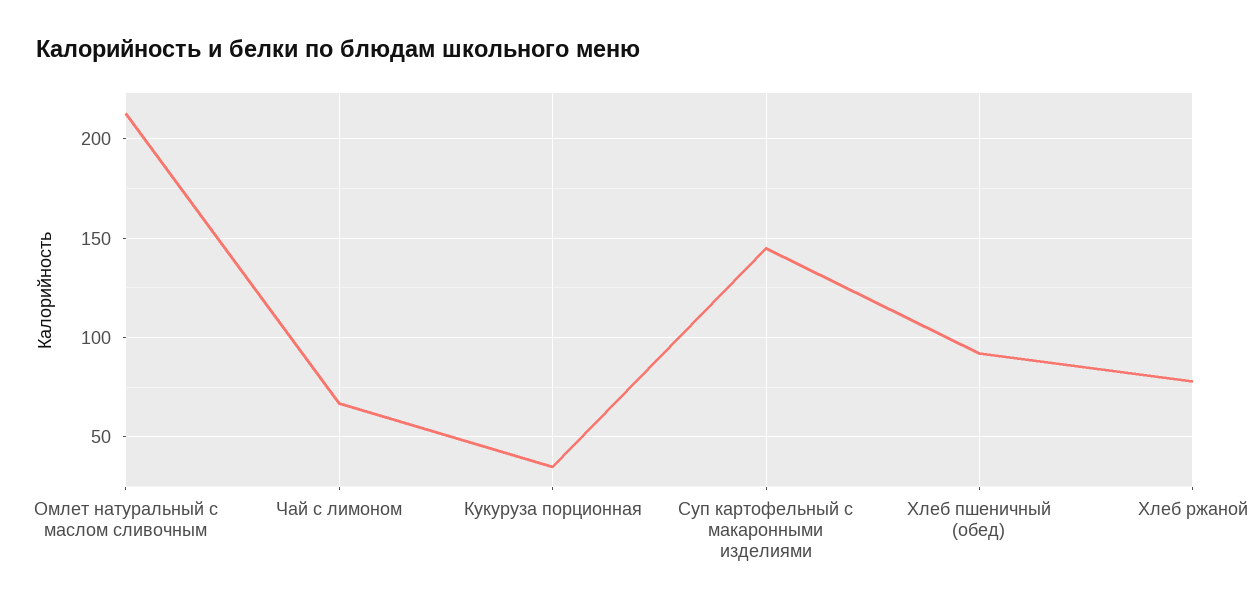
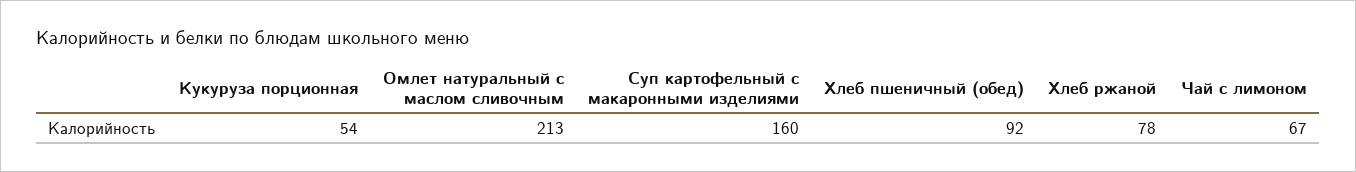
Кукуруза порционная: 35 -> 54
Суп картофельный с макаронными изделиями: 145 -> 160

